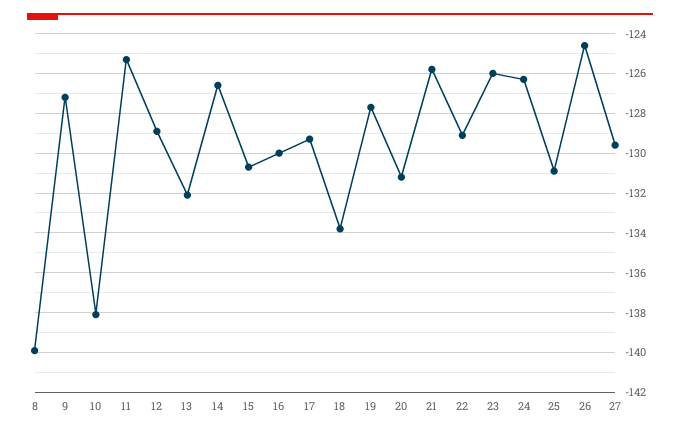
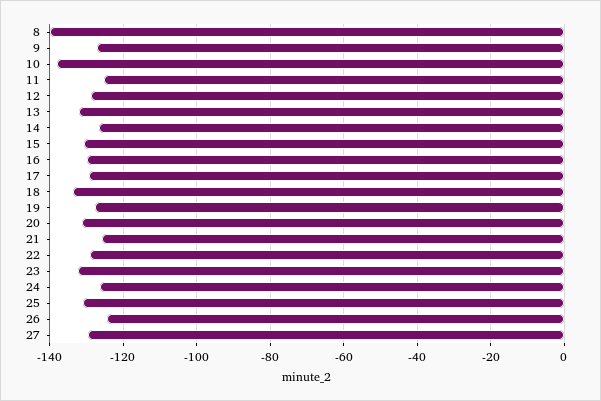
23: -126 -> -132

